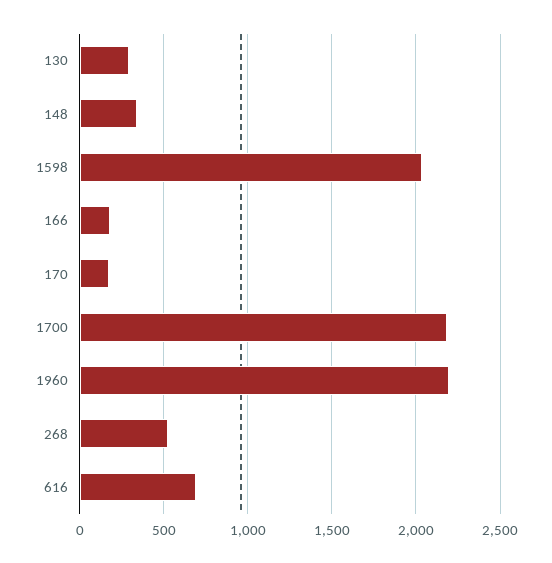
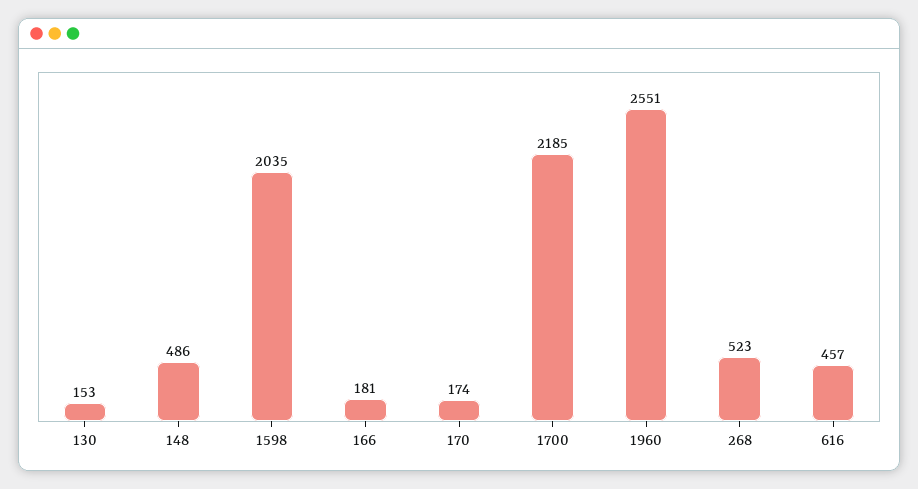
130: 300 -> 153
148: 350 -> 486
1960: 2200 -> 2551
616: 700 -> 457

